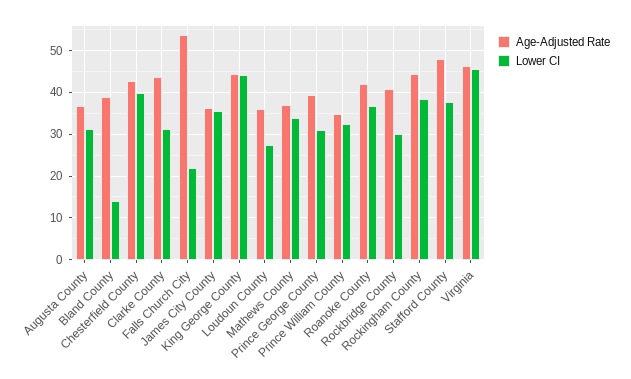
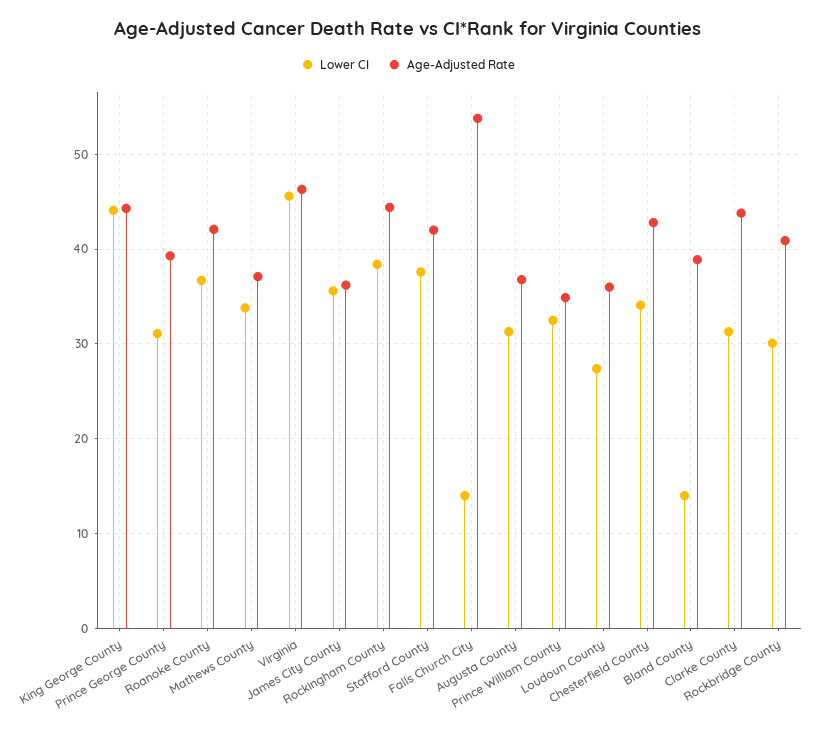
Lower CI, Chesterfield County: 40 -> 34
Lower CI, Falls Church City: 22 -> 14
Age-Adjusted Rate, Stafford County: 48 -> 42

